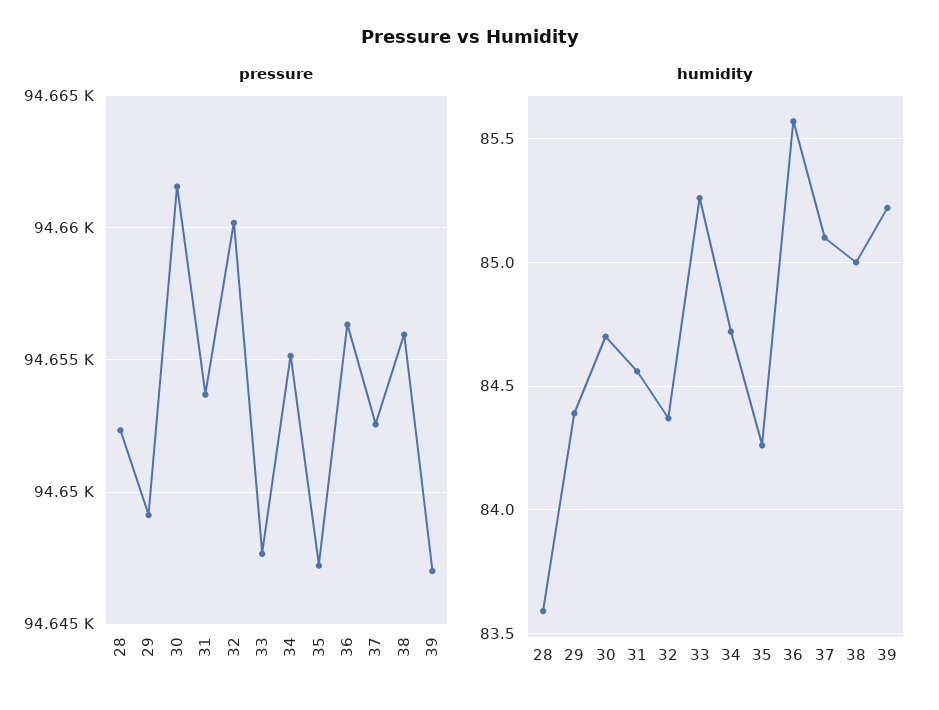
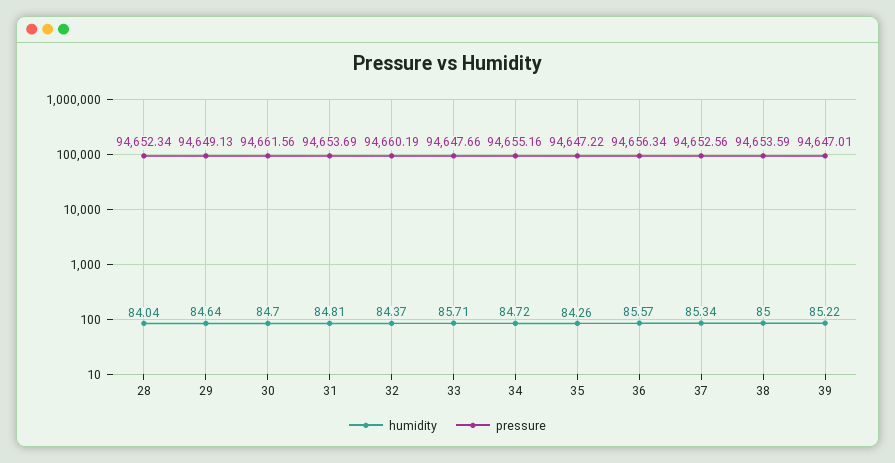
pressure, 38: 94656 -> 94653.59
humidity, 28: 83.6 -> 84.04
humidity, 29: 84.4 -> 84.64
humidity, 31: 84.55 -> 84.81
humidity, 33: 85.25 -> 85.71
humidity, 37: 85.1 -> 85.34

